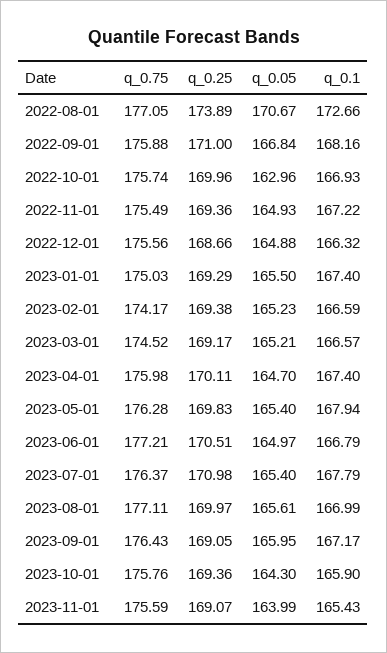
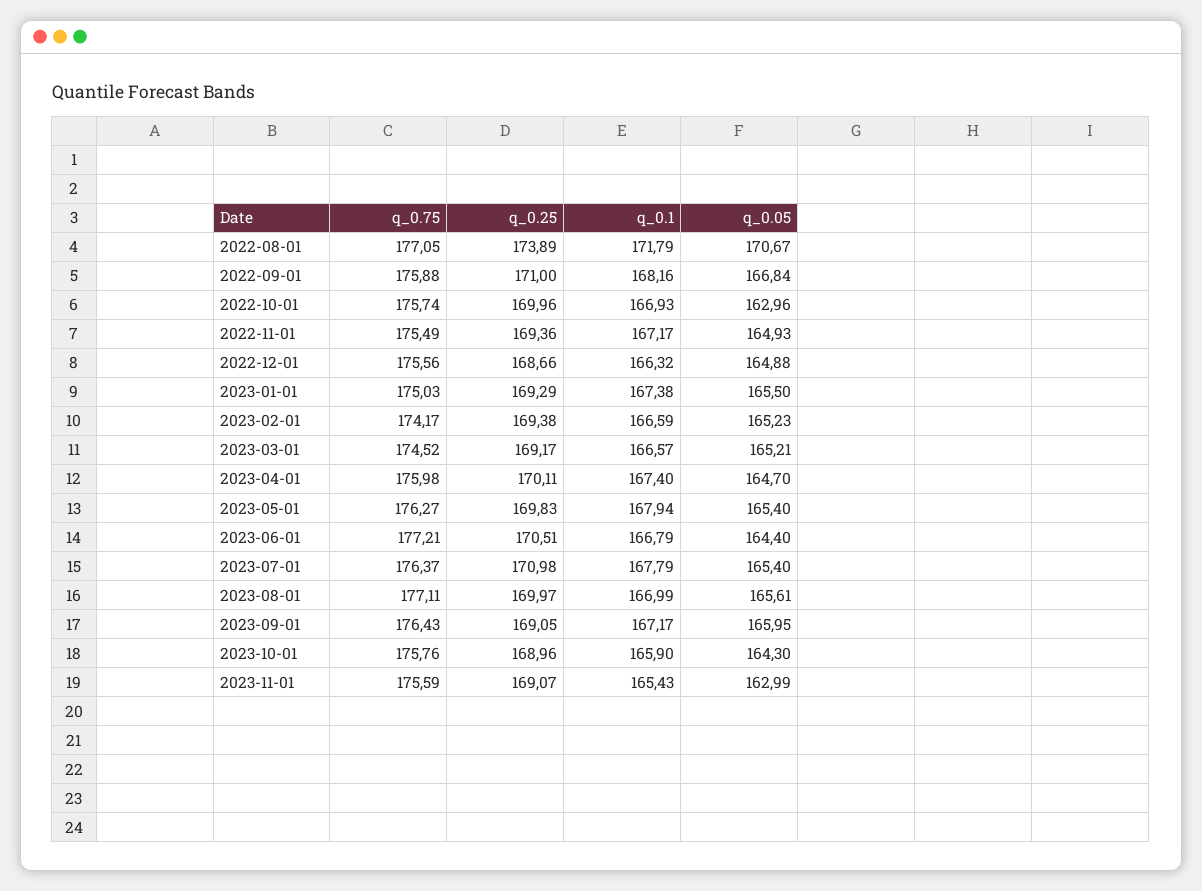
q_0.1, 2022-08-01: 172.66 -> 171.79
q_0.1, 2022-11-01: 167.22 -> 167.17
q_0.1, 2023-01-01: 167.4 -> 167.38
q_0.75, 2023-05-01: 176.28 -> 176.27
q_0.05, 2023-06-01: 164.97 -> 164.4
q_0.25, 2023-10-01: 169.36 -> 168.96
q_0.05, 2023-11-01: 163.99 -> 162.99

